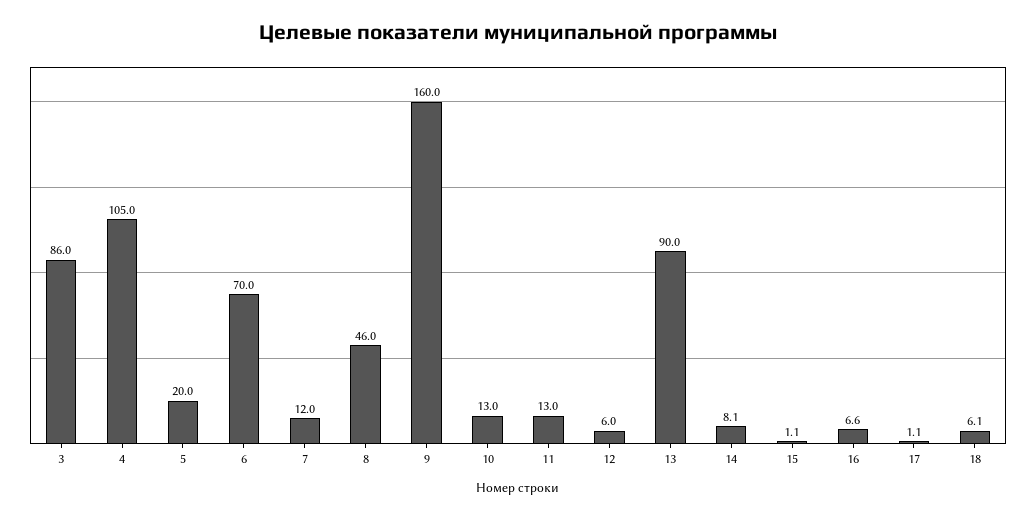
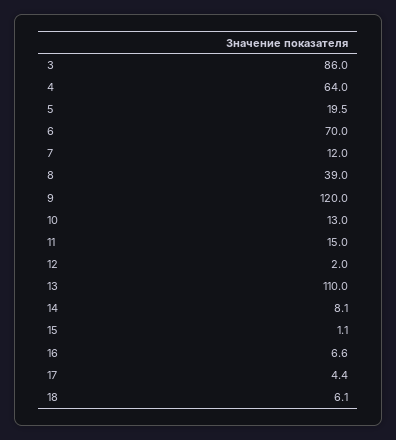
4: 105 -> 64
5: 20 -> 19.5
8: 46 -> 39
9: 160 -> 120
11: 13 -> 15
12: 6 -> 2
13: 90 -> 110
17: 1.1 -> 4.4

